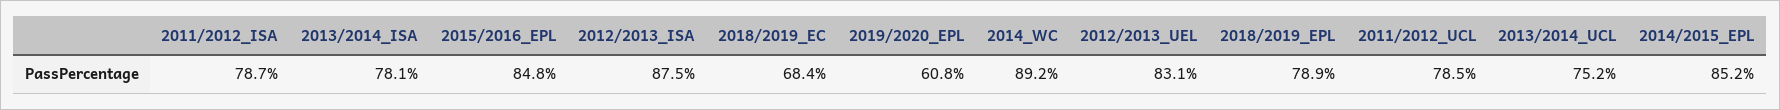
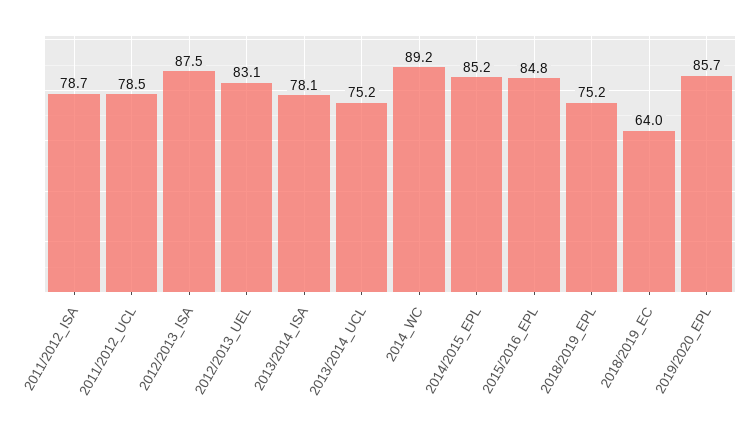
2018/2019_EC: 68.4 -> 64
2019/2020_EPL: 60.8 -> 85.7
2018/2019_EPL: 78.9 -> 75.2

